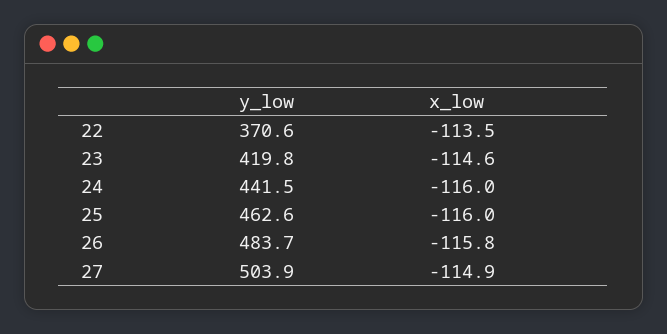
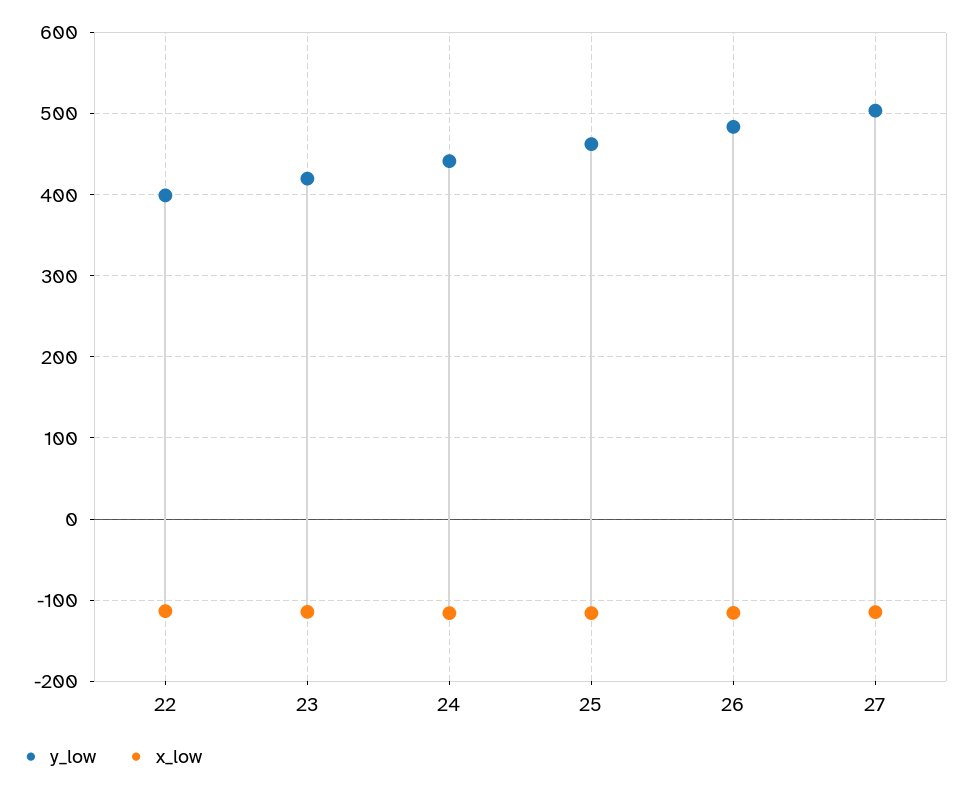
y_low, 22: 370.6 -> 400

